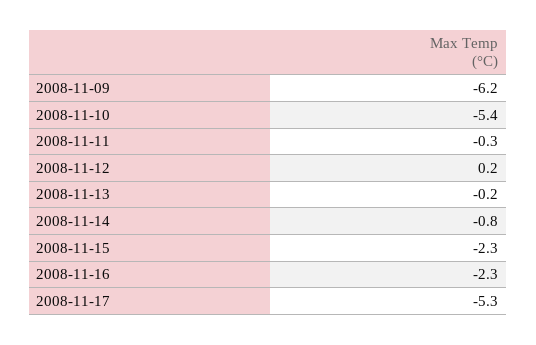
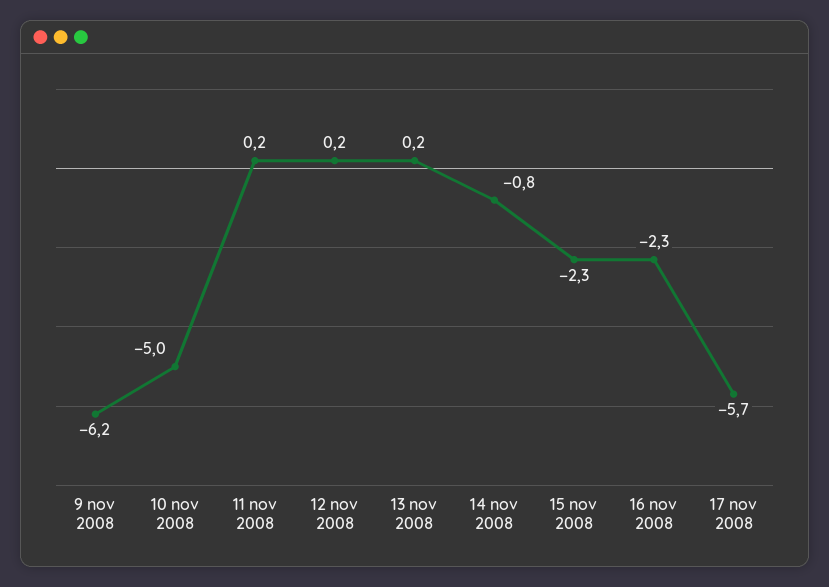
2008-11-10: -5.4 -> -5
2008-11-11: -0.3 -> 0.2
2008-11-13: -0.2 -> 0.2
2008-11-17: -5.3 -> -5.7

